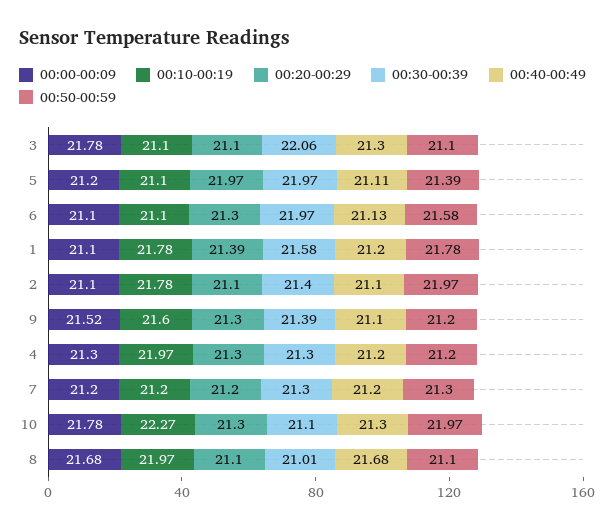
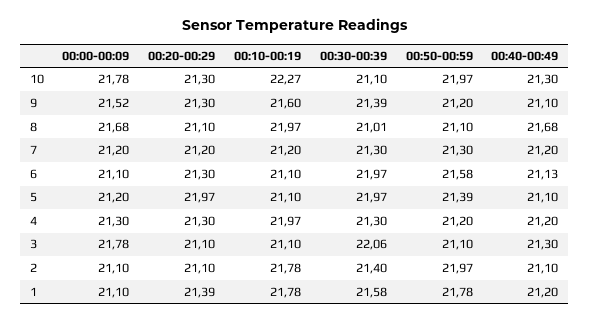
00:40-00:49, 5: 21.11 -> 21.1

